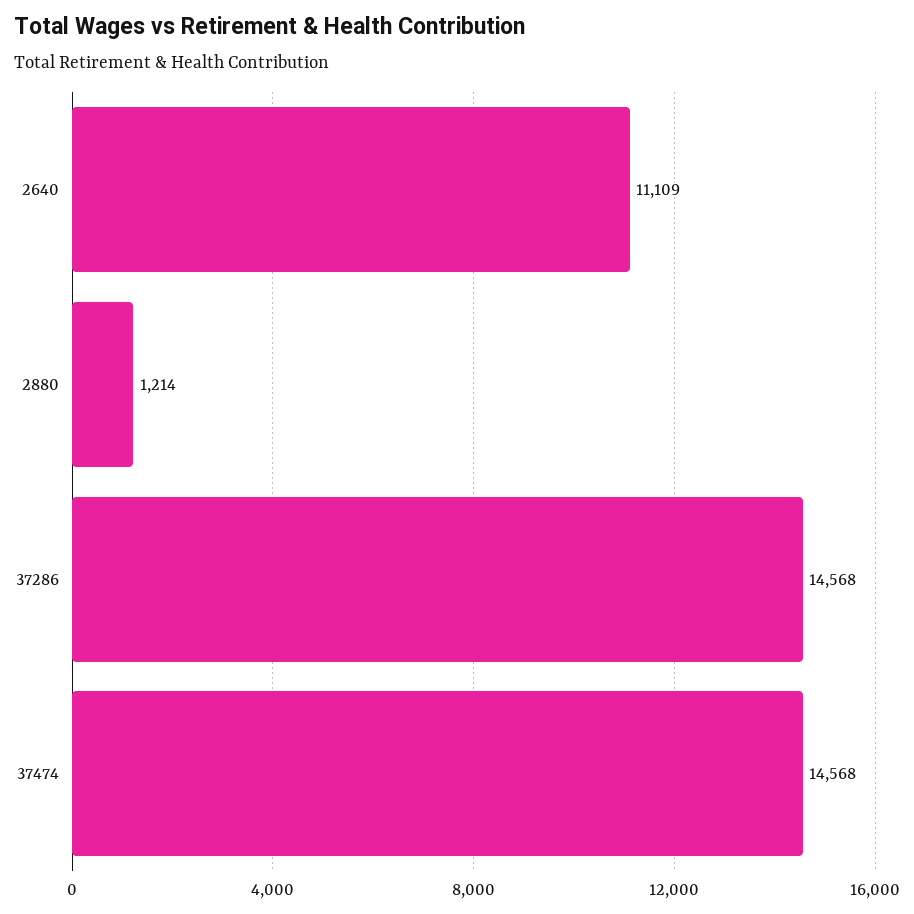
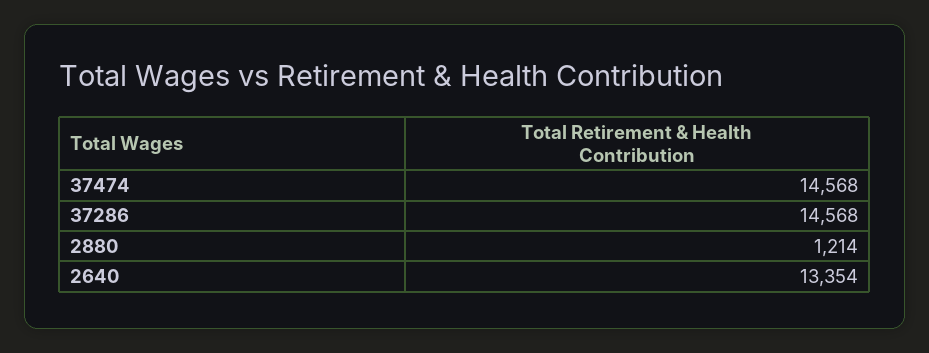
2640: 11109 -> 13354

